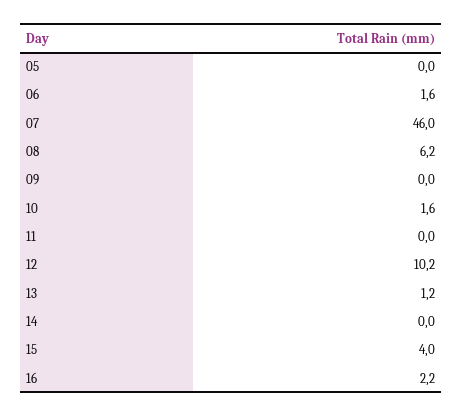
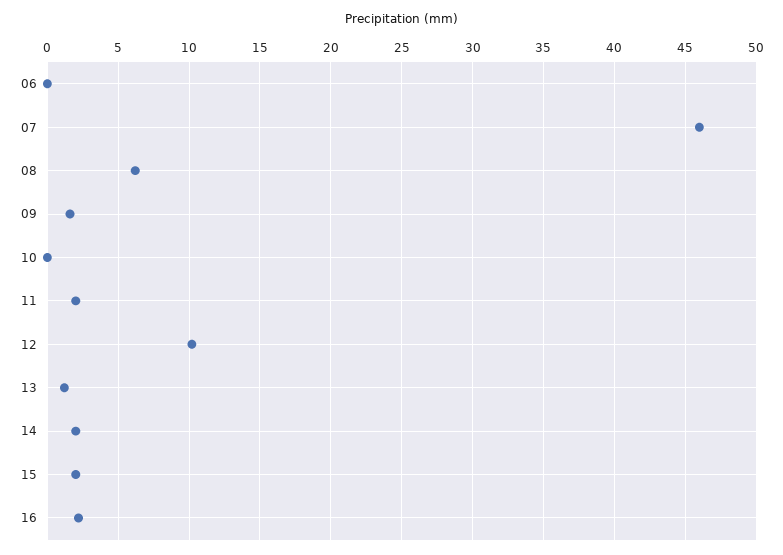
05: 0 -> none
06: 1.6 -> 0
09: 0 -> 1.5
10: 1.6 -> 0
11: 0 -> 2
14: 0 -> 2
15: 4 -> 2

